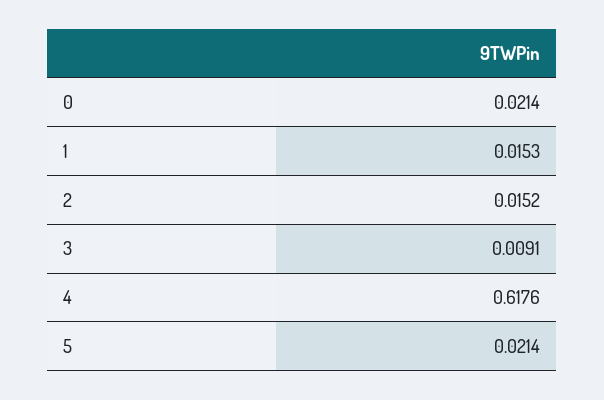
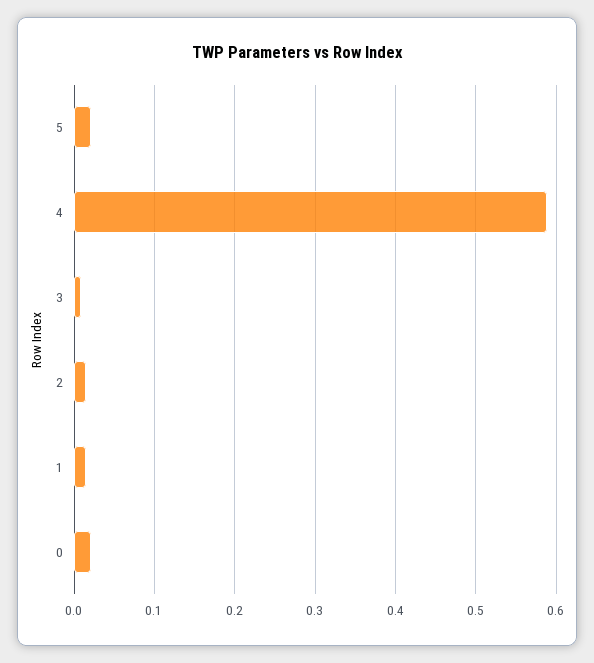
4: 0.6176 -> 0.59

